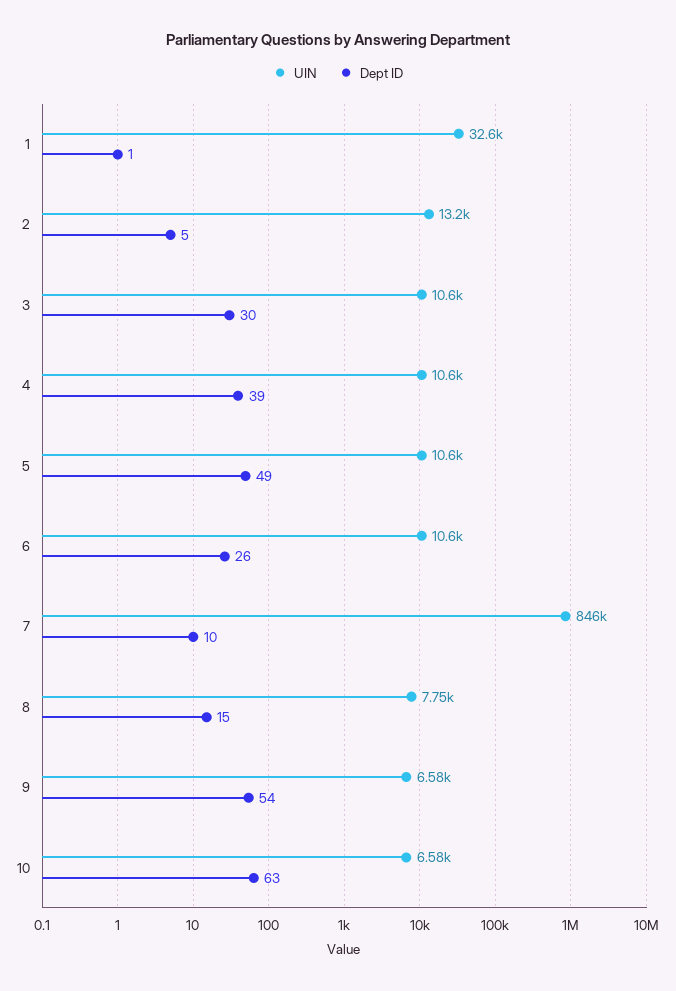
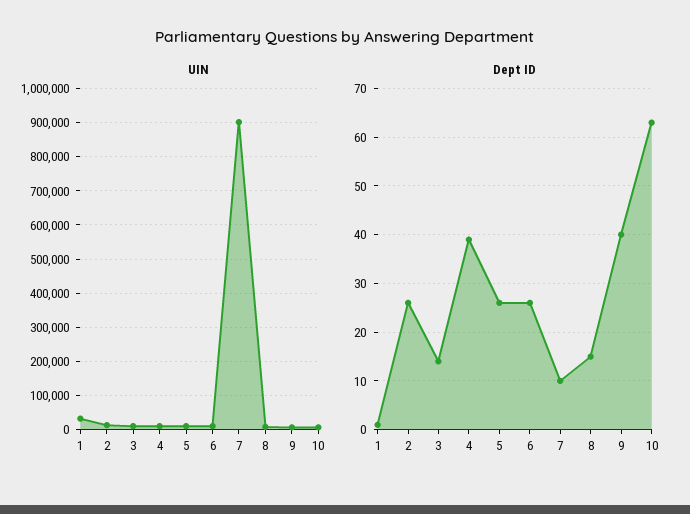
Dept ID, 2: 5 -> 25
Dept ID, 3: 30 -> 15
Dept ID, 5: 49 -> 25
UIN, 7: 846000 -> 900000
Dept ID, 9: 54 -> 40

